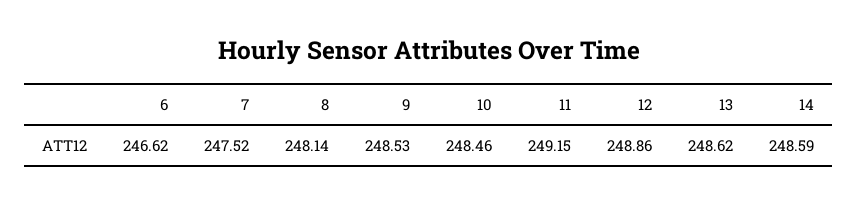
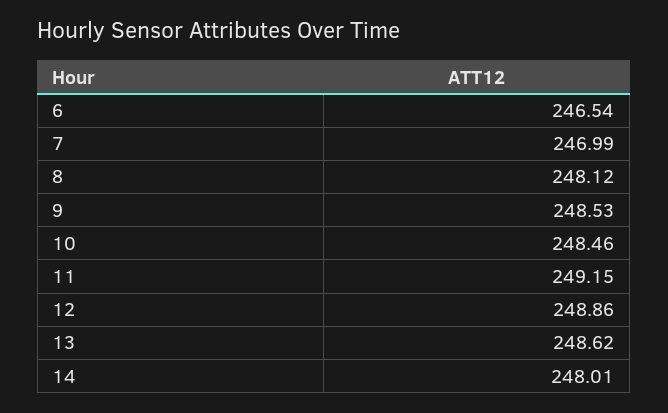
6: 246.62 -> 246.54
7: 247.52 -> 246.99
8: 248.14 -> 248.12
14: 248.59 -> 248.01

